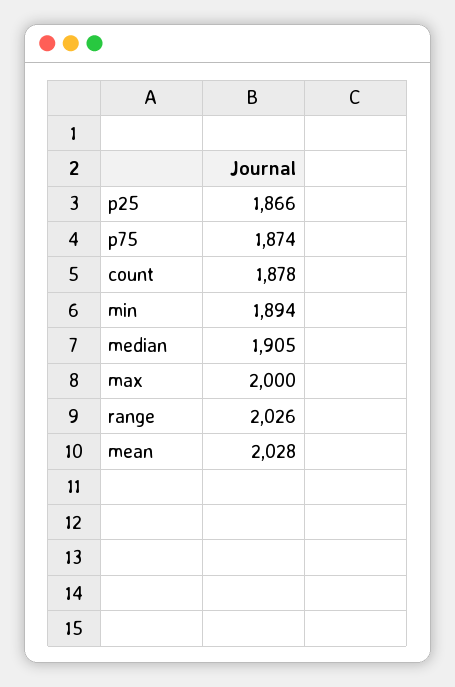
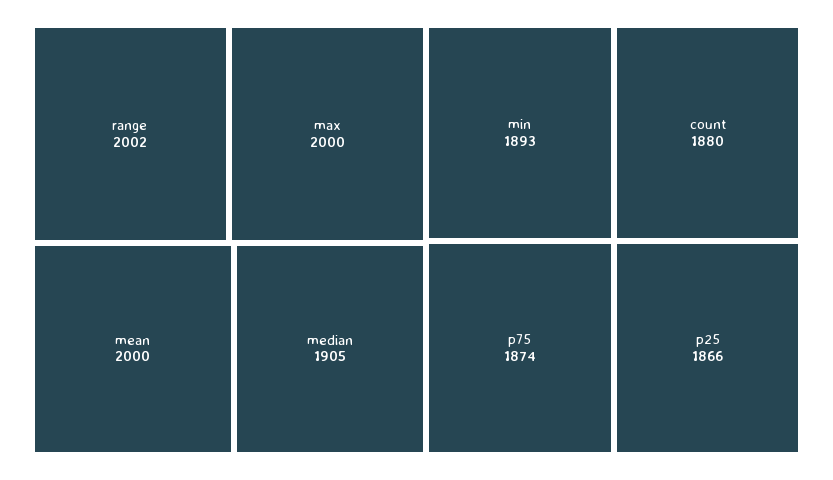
count: 1878 -> 1880
min: 1894 -> 1893
range: 2026 -> 2002
mean: 2028 -> 2000

